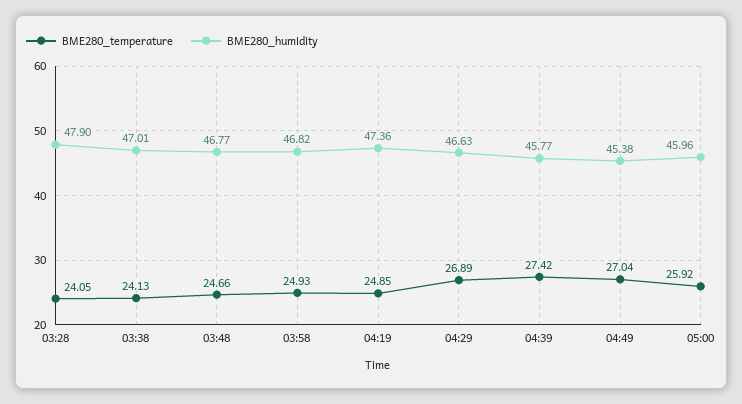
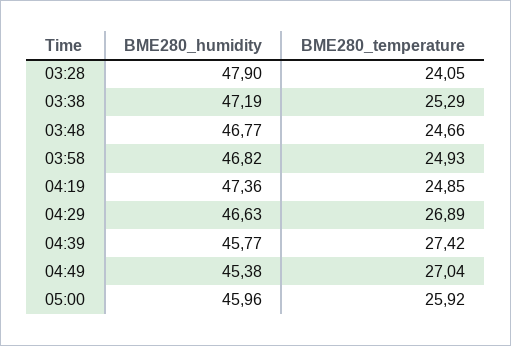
BME280_temperature, 03:38: 24.13 -> 25.29
BME280_humidity, 03:38: 47.01 -> 47.19

